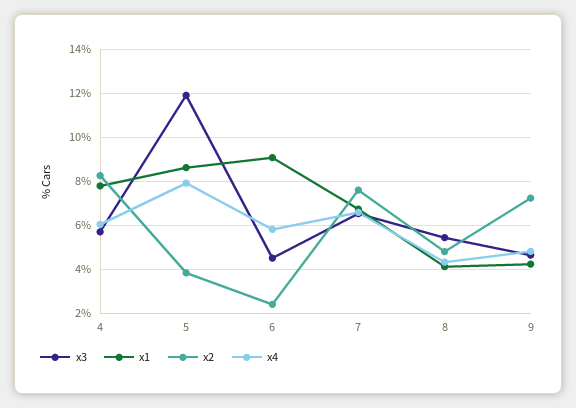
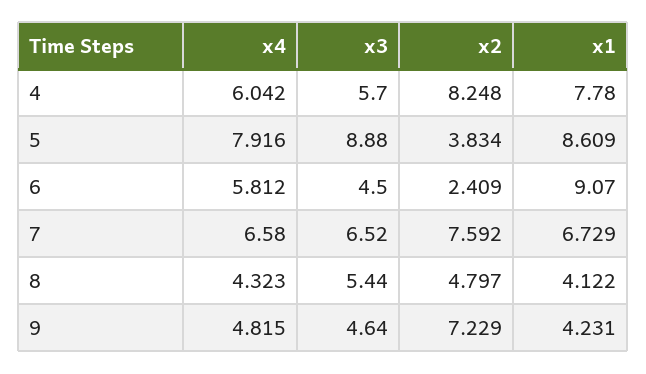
x3, 5: 12 -> 8.88

